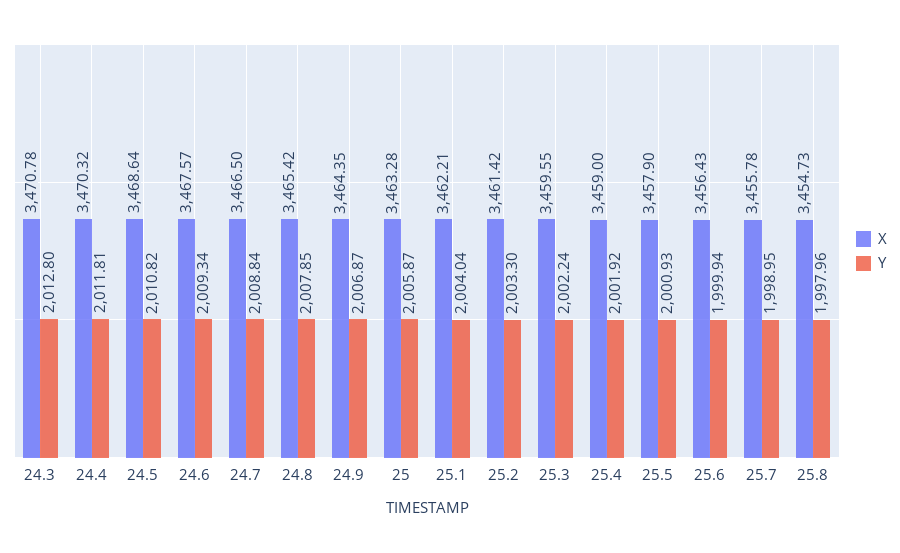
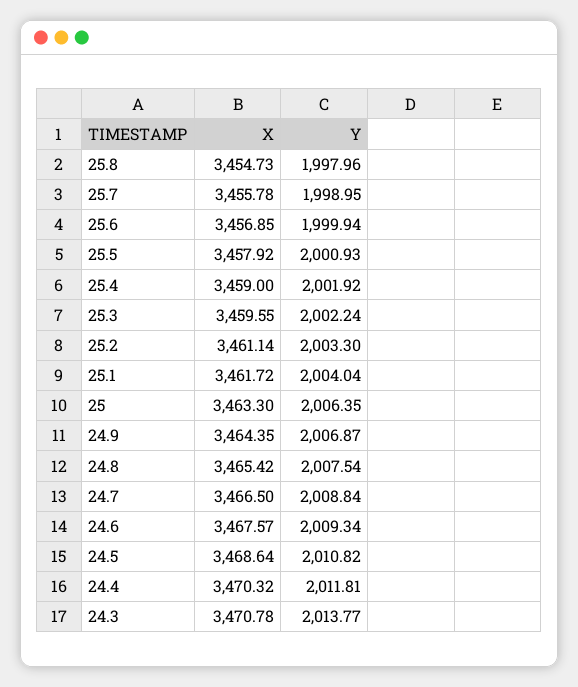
Y, 24.3: 2012.8 -> 2013.77
Y, 24.8: 2007.85 -> 2007.54
X, 25: 3463.28 -> 3463.3
Y, 25: 2005.87 -> 2006.35
X, 25.1: 3462.21 -> 3461.72
X, 25.2: 3461.42 -> 3461.14
X, 25.5: 3457.9 -> 3457.92
X, 25.6: 3456.43 -> 3456.85

